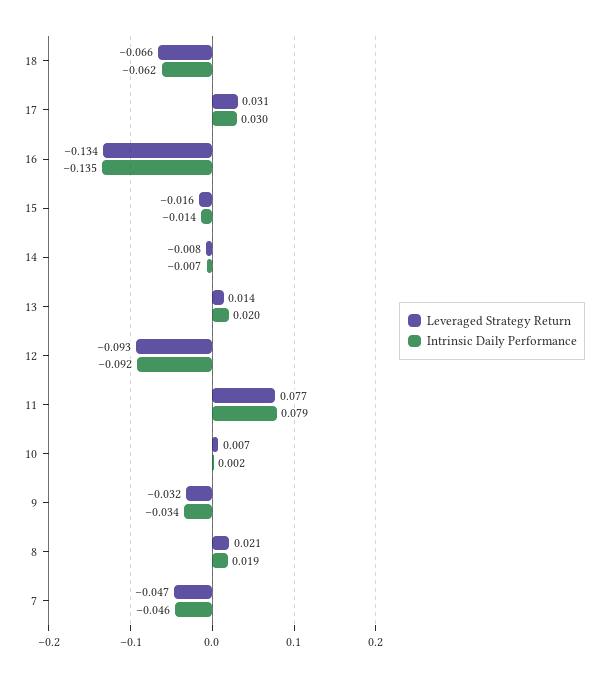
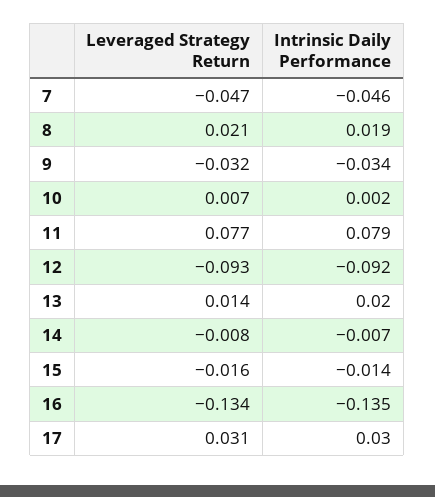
Leveraged Strategy Return, 18: -0.066 -> none
Intrinsic Daily Performance, 18: -0.062 -> none

